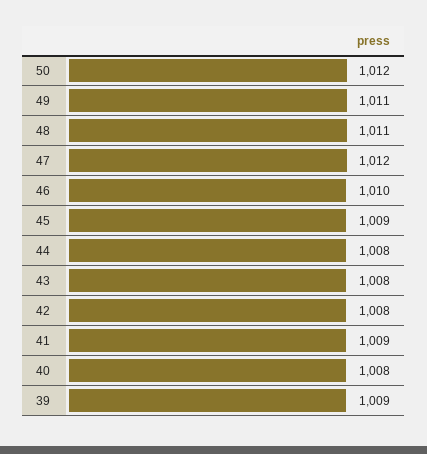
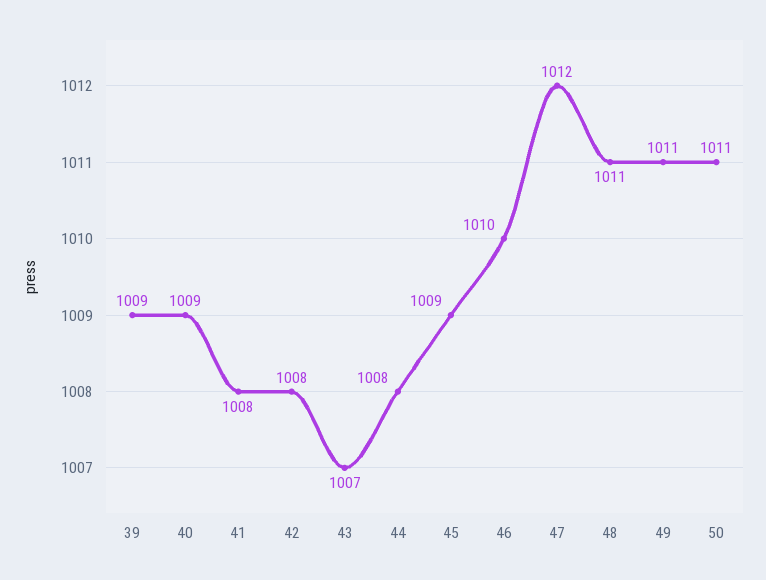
50: 1012 -> 1011
43: 1008 -> 1007
41: 1009 -> 1008
40: 1008 -> 1009

